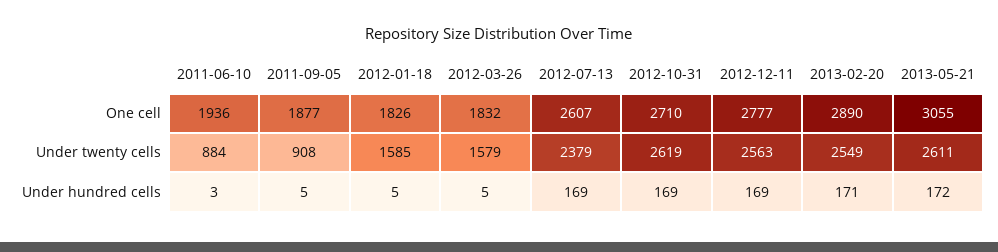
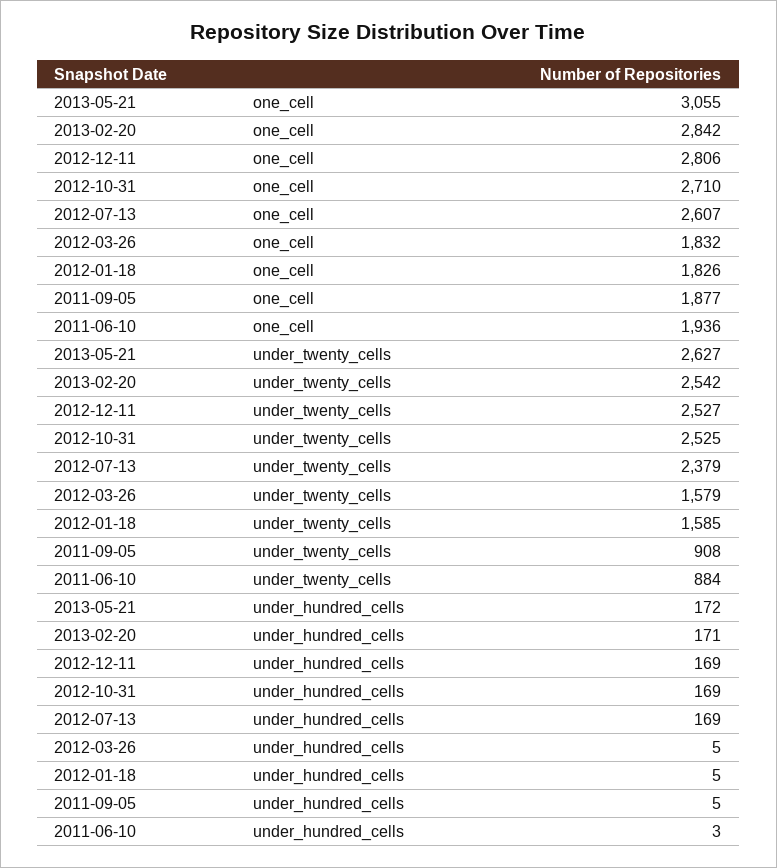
2012-12-11, One cell: 2777 -> 2806
2013-02-20, One cell: 2890 -> 2842
2012-10-31, Under twenty cells: 2619 -> 2525
2012-12-11, Under twenty cells: 2563 -> 2527
2013-02-20, Under twenty cells: 2549 -> 2542
2013-05-21, Under twenty cells: 2611 -> 2627

